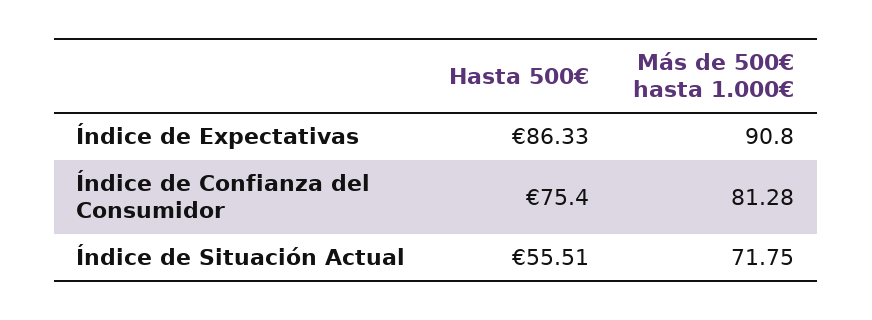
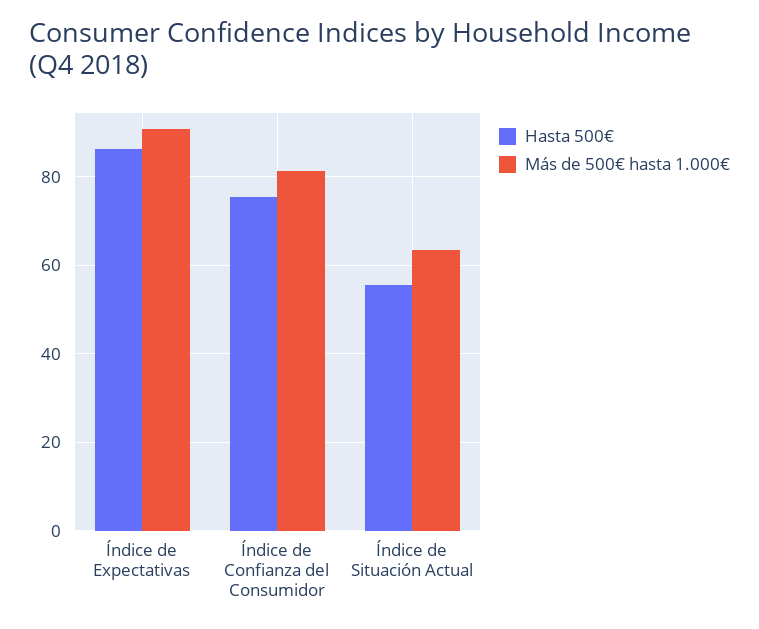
Más de 500€ hasta 1.000€, Índice de Situación Actual: 71.75 -> 64

